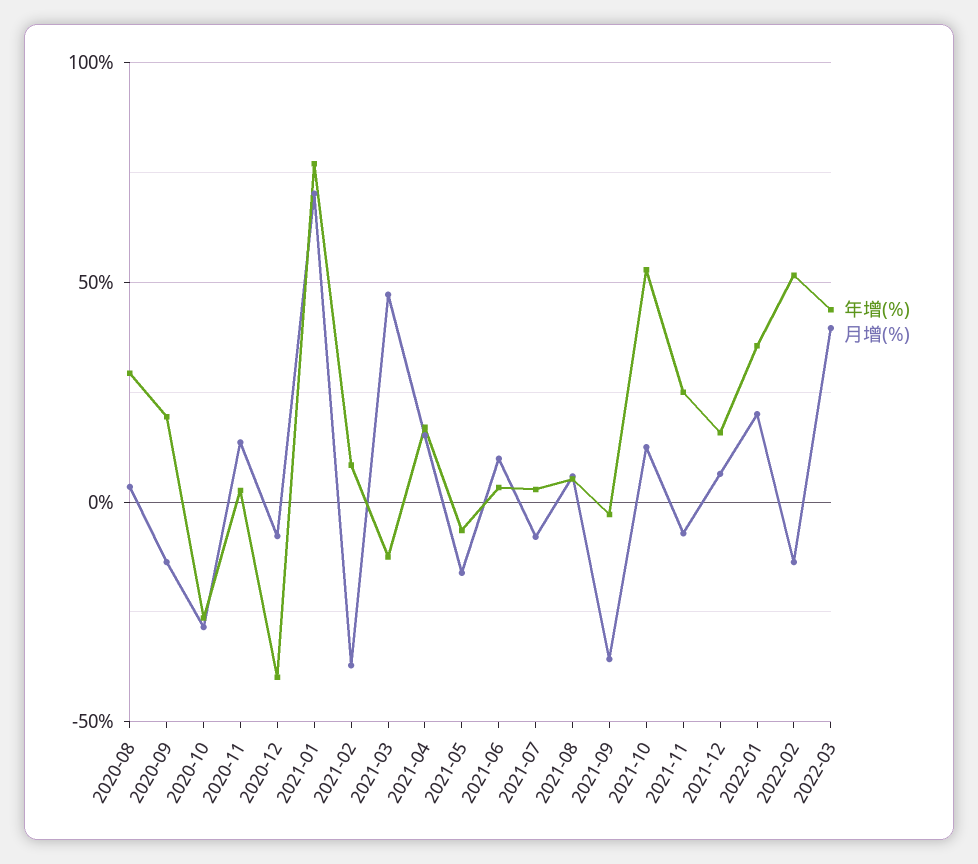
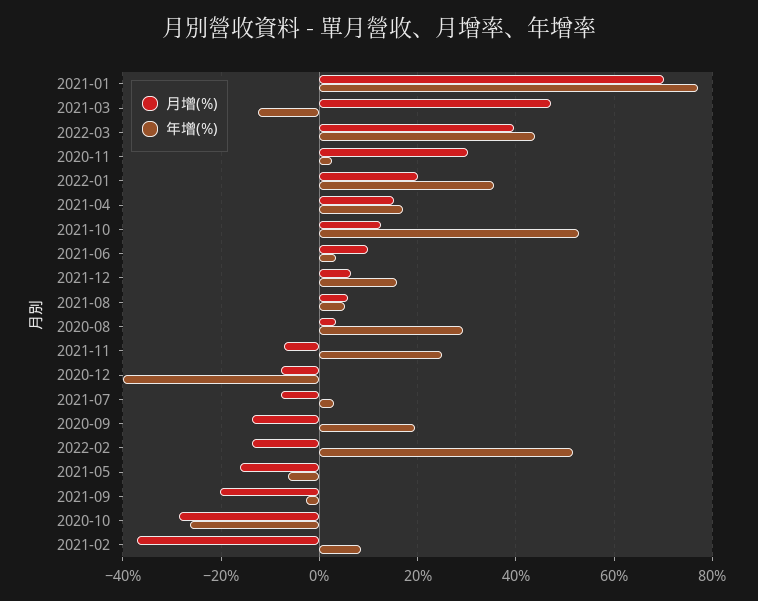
月增(%), 2020-11: 15 -> 30
月增(%), 2021-09: -35 -> -20

